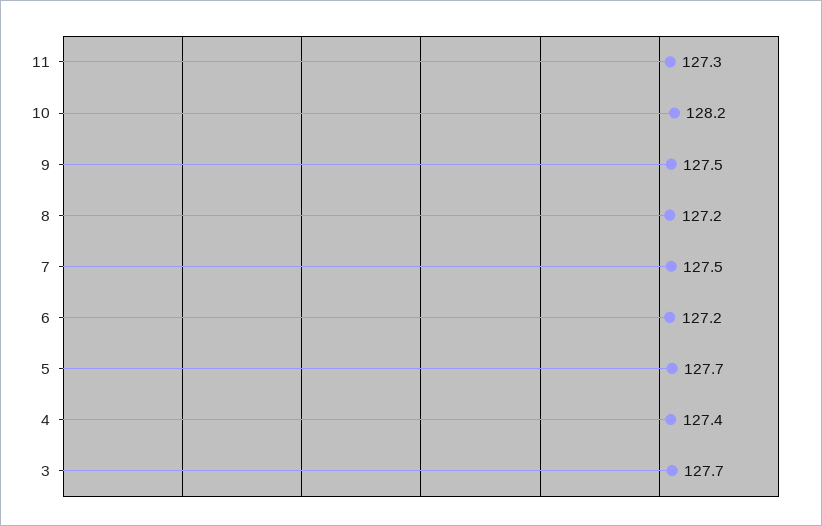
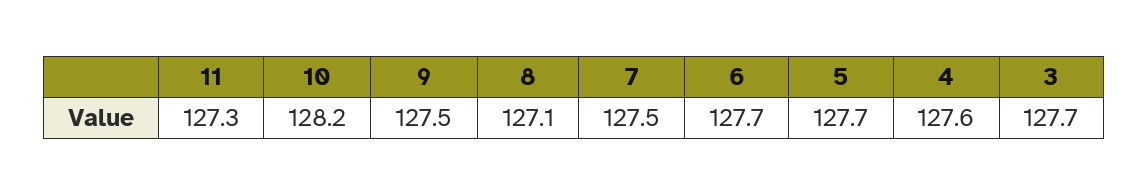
8: 127.2 -> 127.1
6: 127.2 -> 127.7
4: 127.4 -> 127.6

